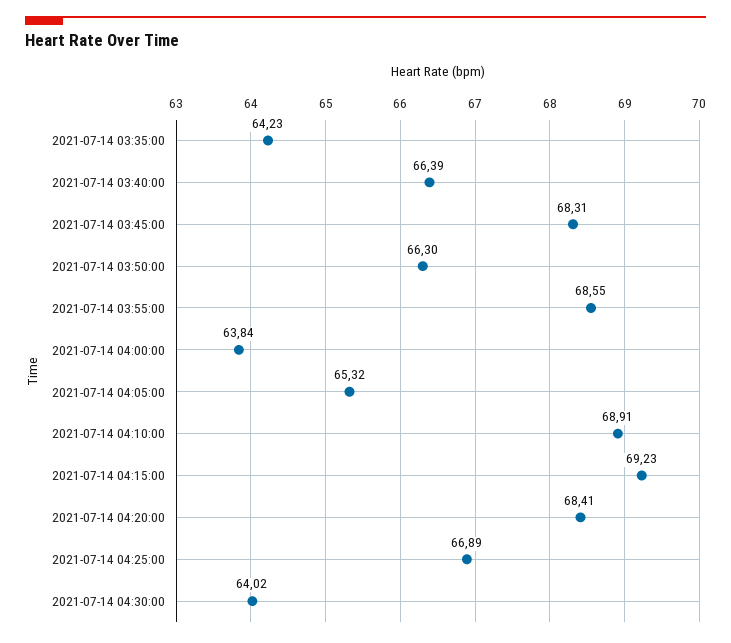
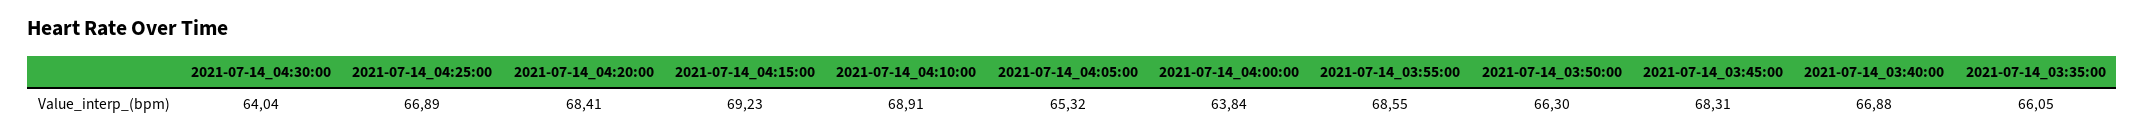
2021-07-14 03:35:00: 64.23 -> 66.05
2021-07-14 03:40:00: 66.39 -> 66.88
2021-07-14 04:30:00: 64.02 -> 64.04

